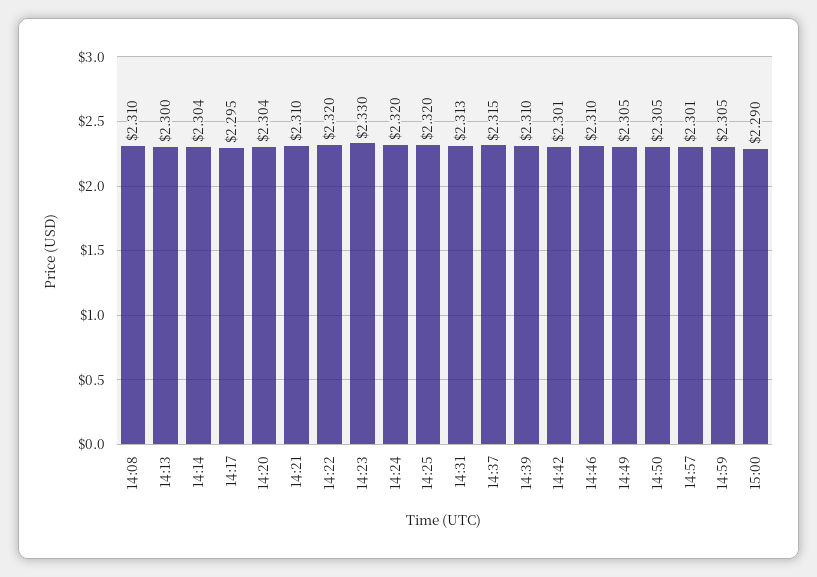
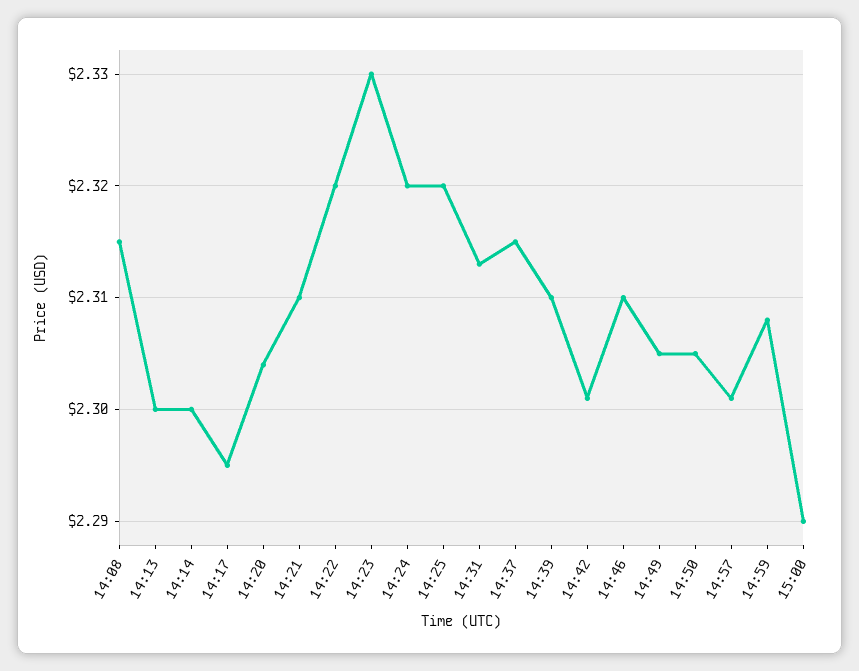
14:08: 2.31 -> 2.315
14:14: 2.304 -> 2.3
14:59: 2.305 -> 2.308

